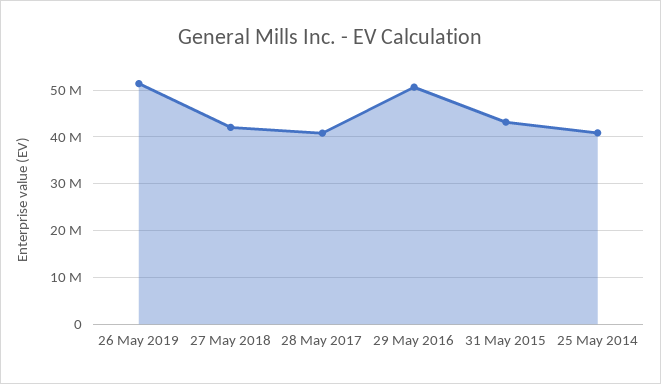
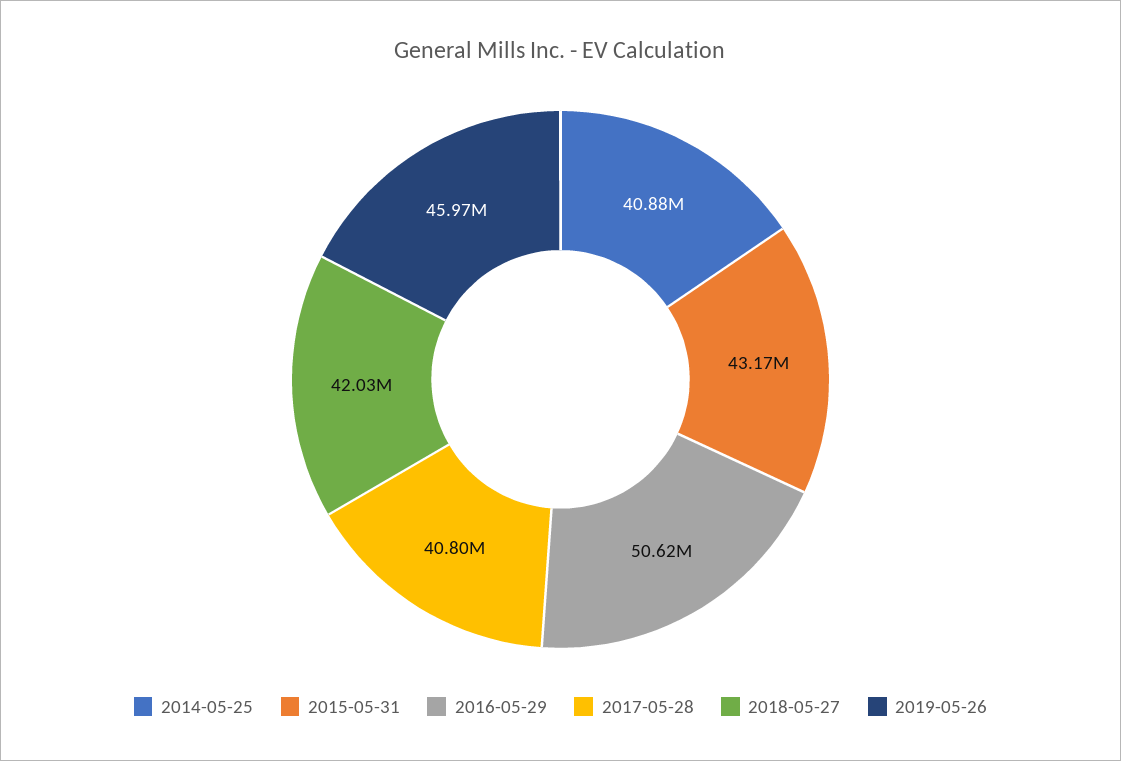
26 May 2019: 52000000 -> 45970000

